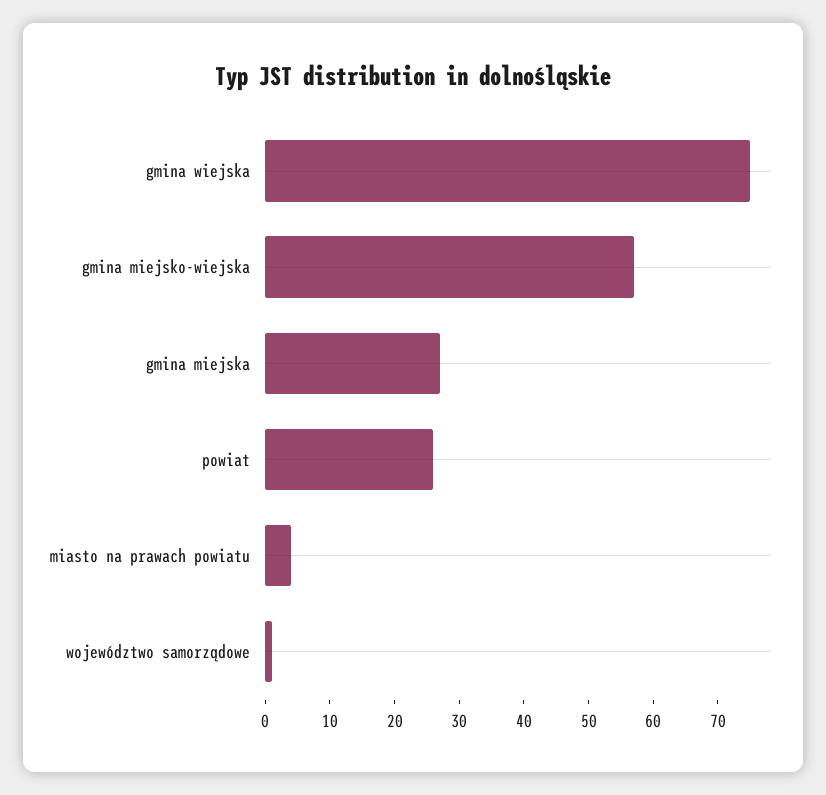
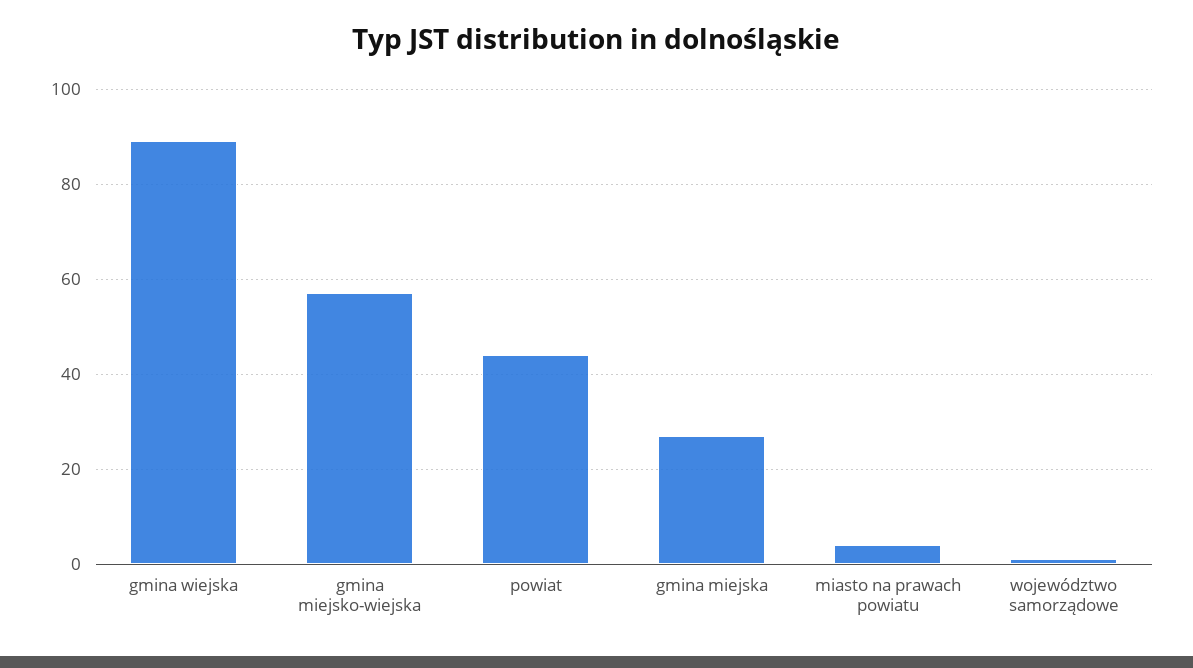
gmina wiejska: 75 -> 90
powiat: 25 -> 45

